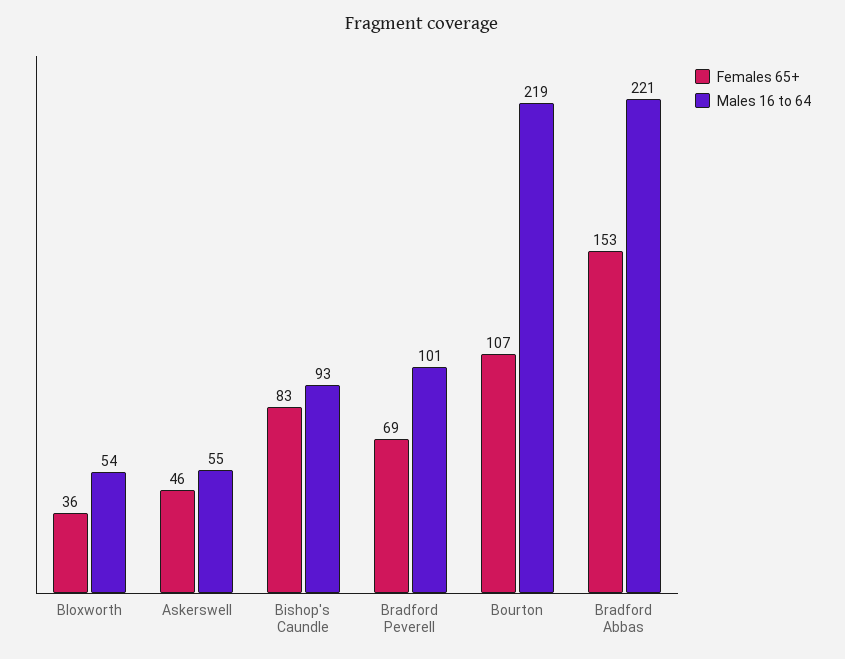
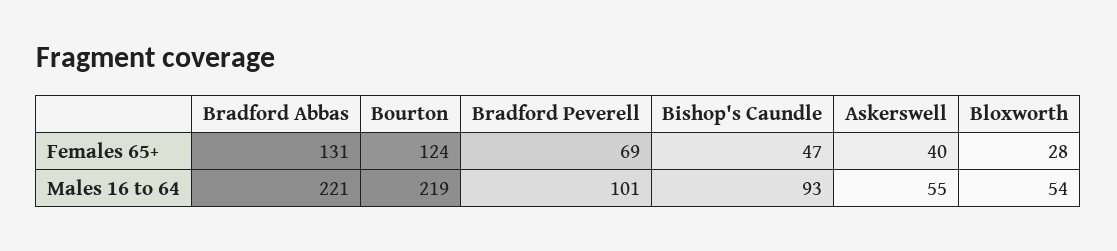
Females 65+, Bloxworth: 36 -> 28
Females 65+, Askerswell: 46 -> 40
Females 65+, Bishop's Caundle: 83 -> 47
Females 65+, Bourton: 107 -> 124
Females 65+, Bradford Abbas: 153 -> 131

